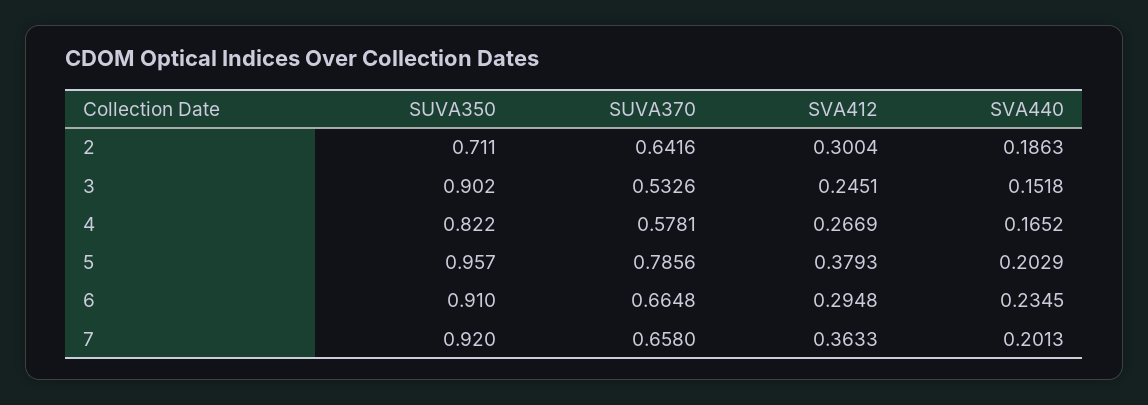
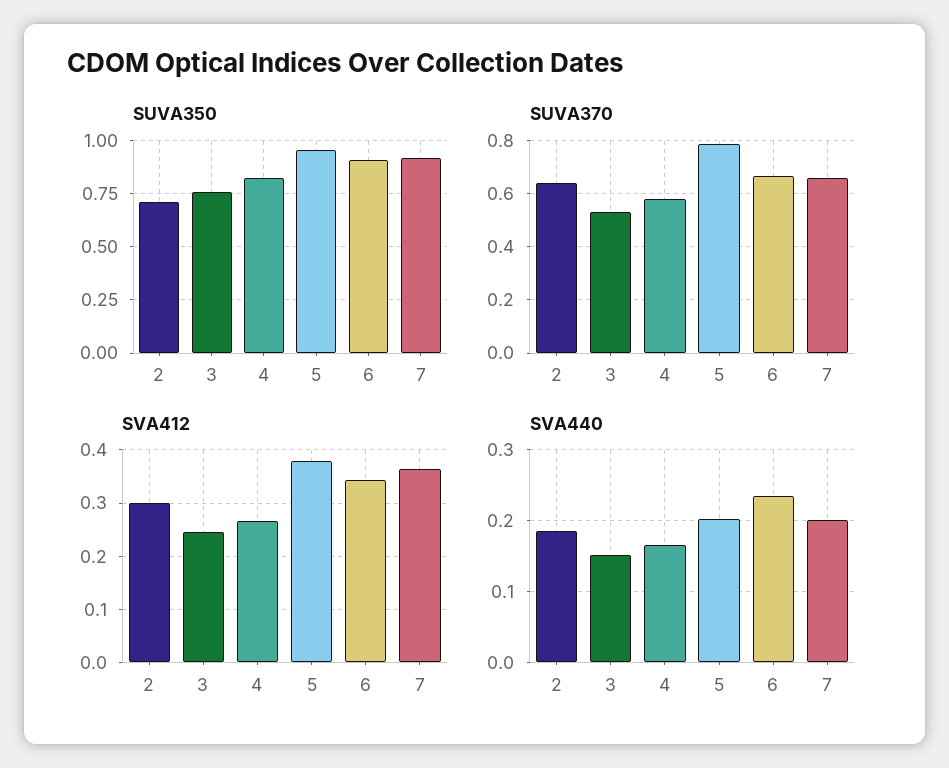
SUVA350, 3: 0.902 -> 0.75
SVA412, 6: 0.2948 -> 0.34

